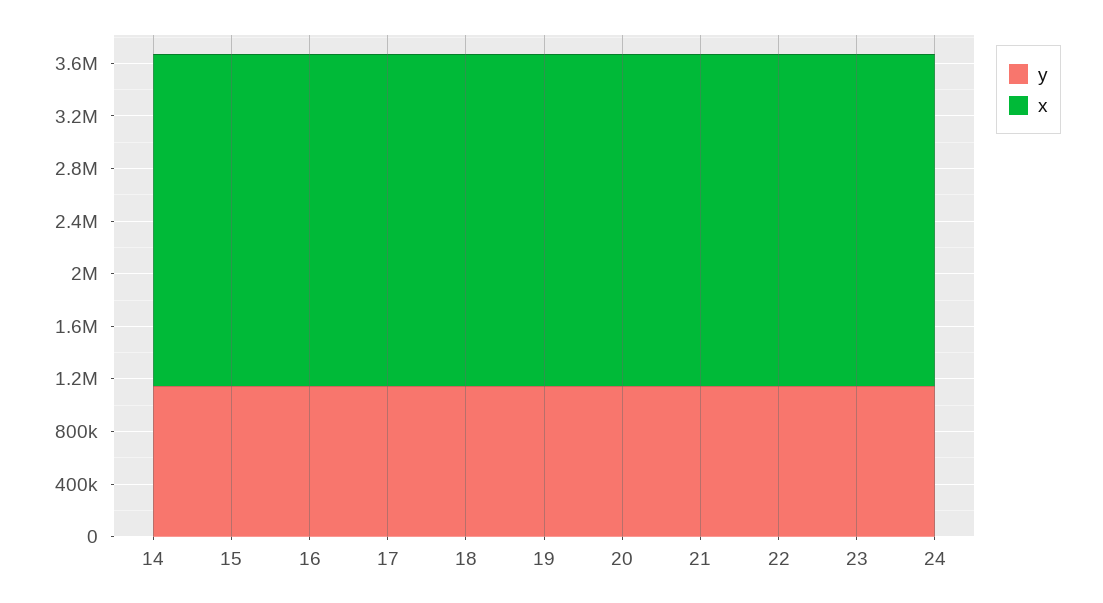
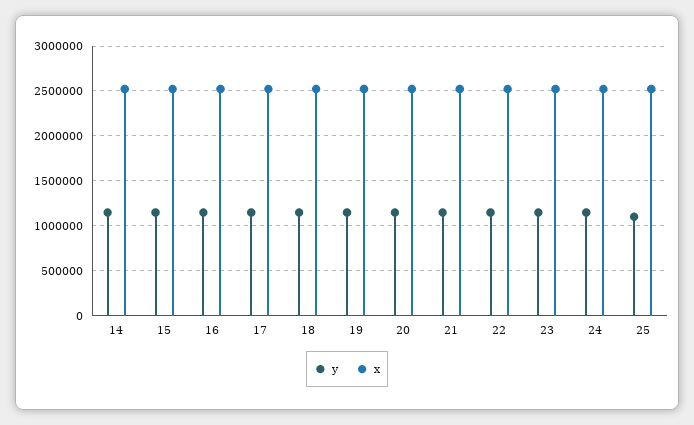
y, 25: none -> 1100000
x, 25: none -> 2500000

